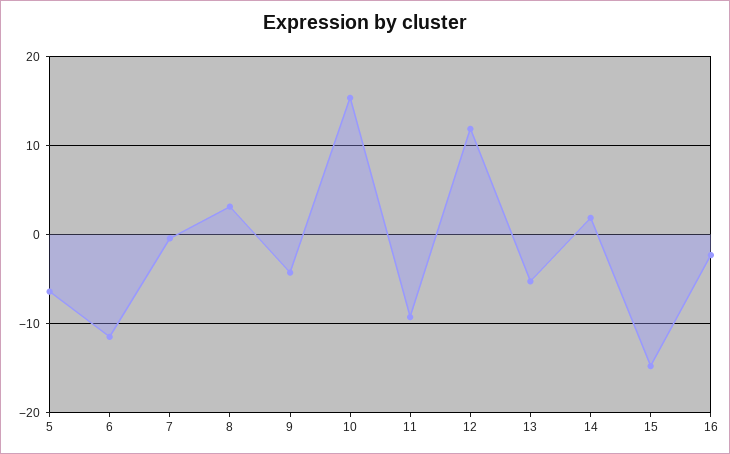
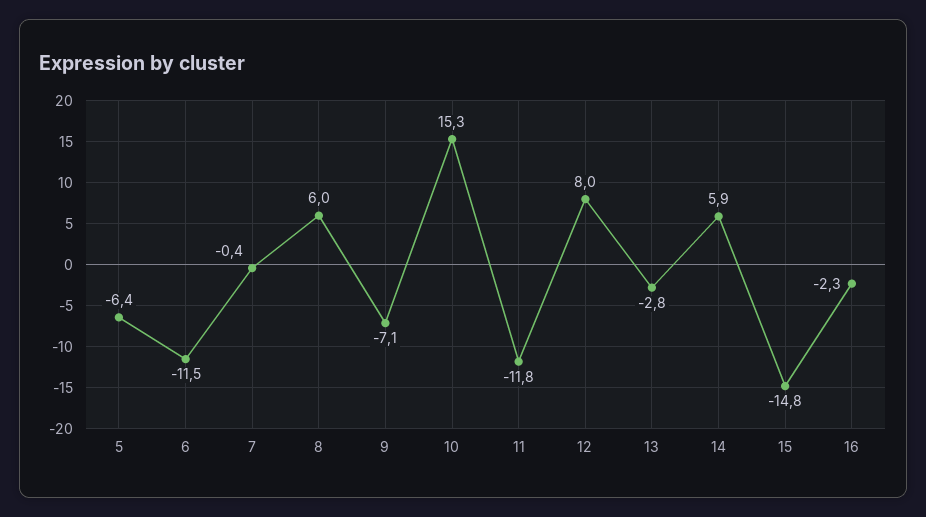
8: 3 -> 6
9: -4 -> -7.1
11: -9 -> -11.8
12: 12 -> 8
13: -5 -> -2.8
14: 2 -> 5.9

